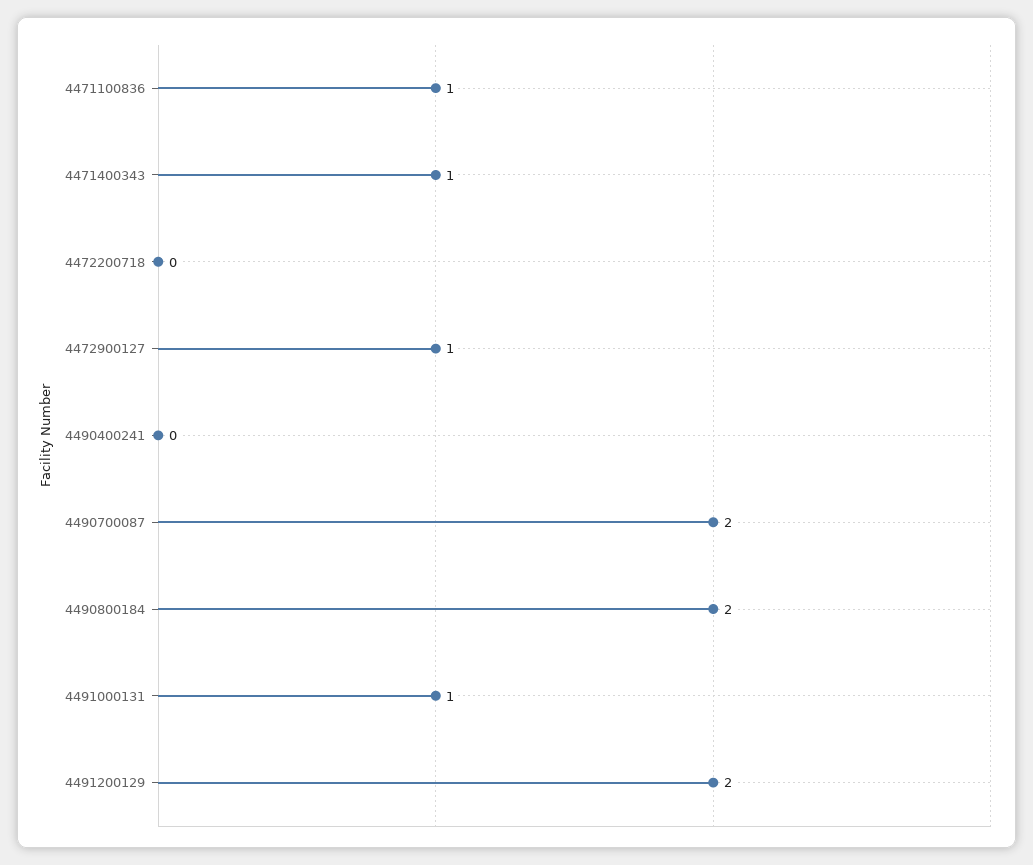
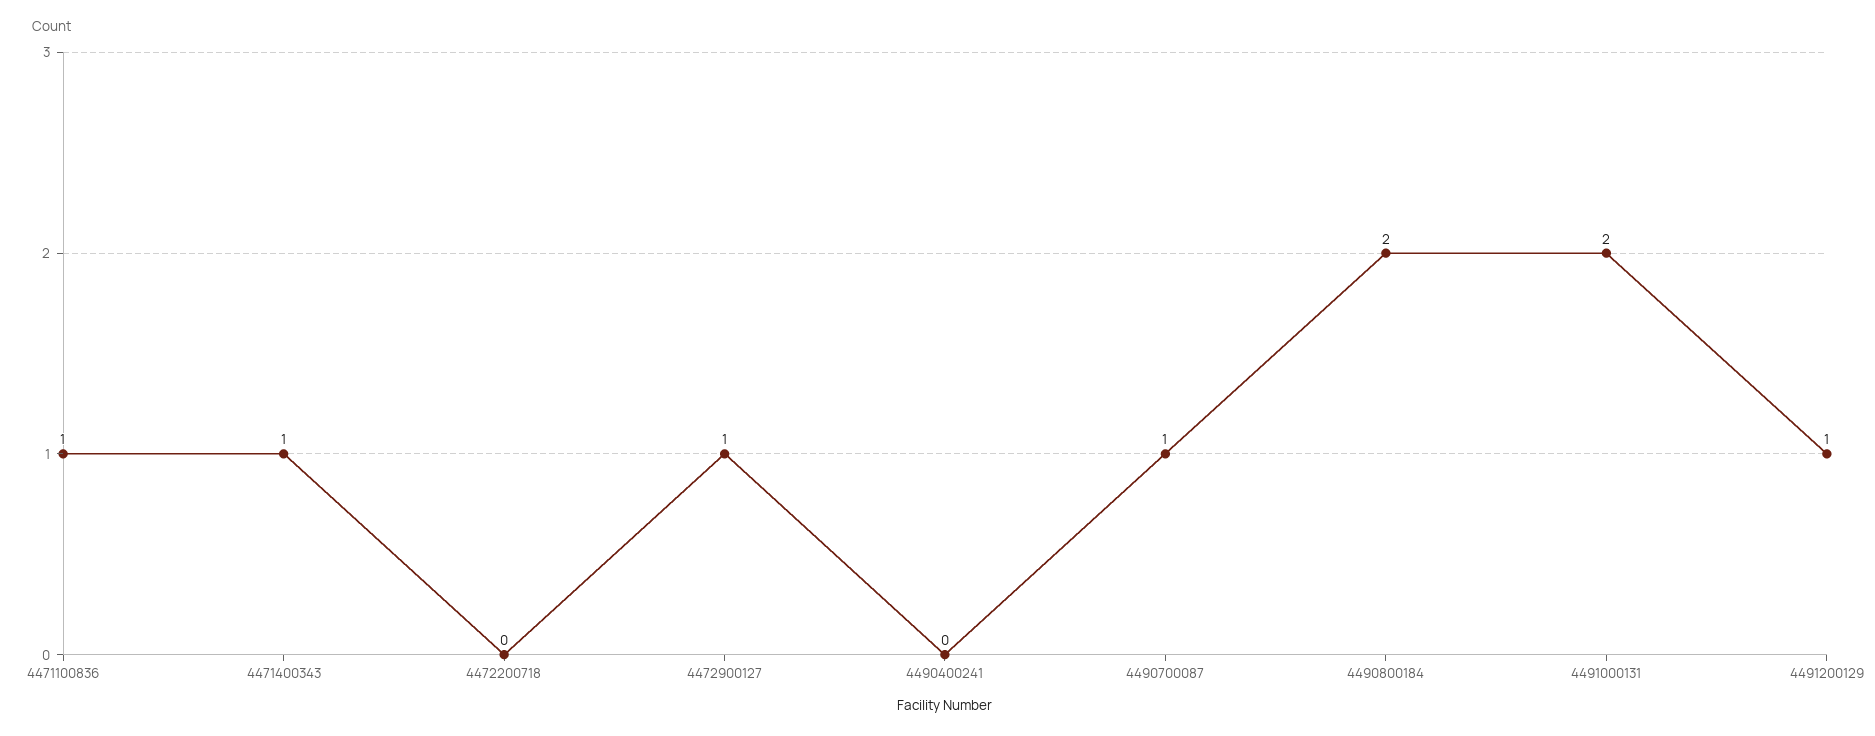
4490700087: 2 -> 1
4491000131: 1 -> 2
4491200129: 2 -> 1

